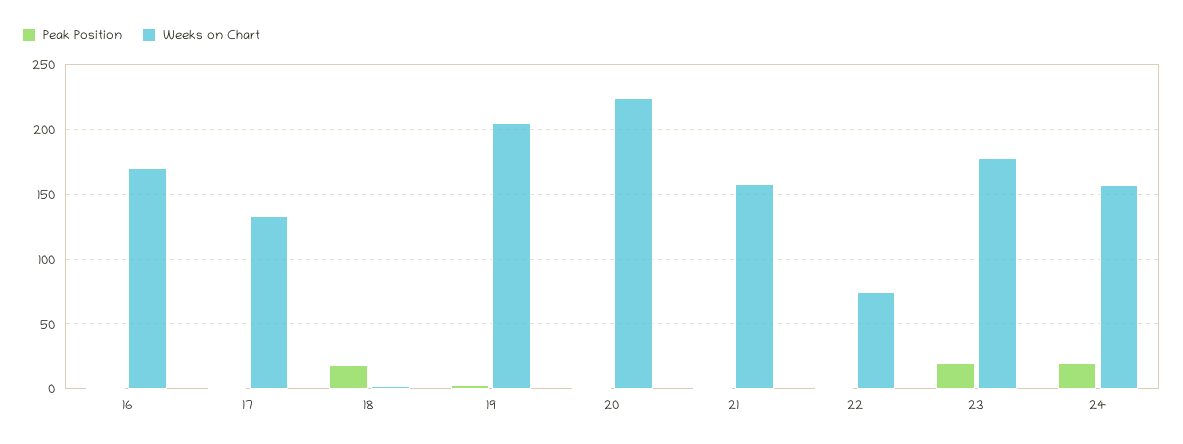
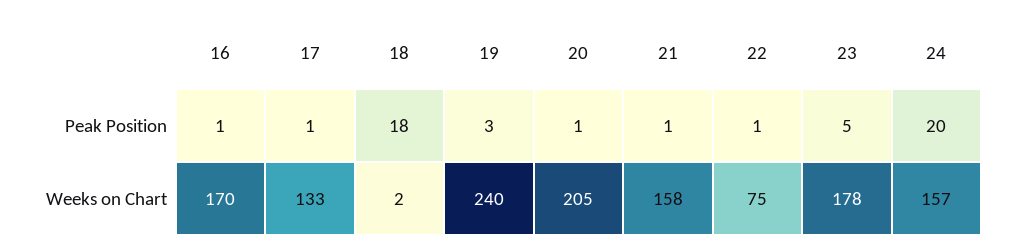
Weeks on Chart, 19: 205 -> 240
Weeks on Chart, 20: 225 -> 205
Peak Position, 23: 20 -> 5

